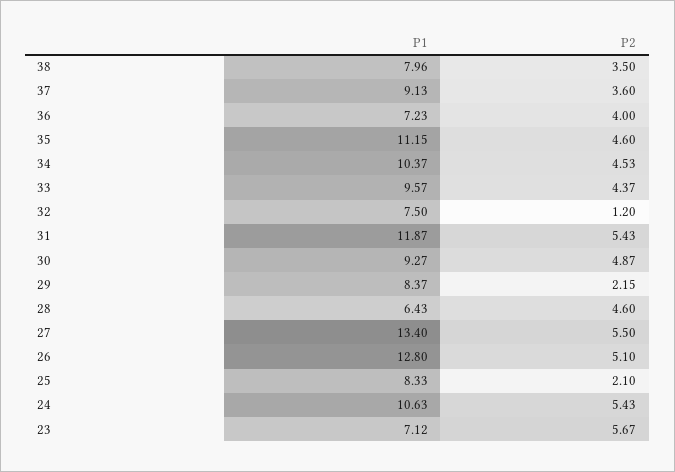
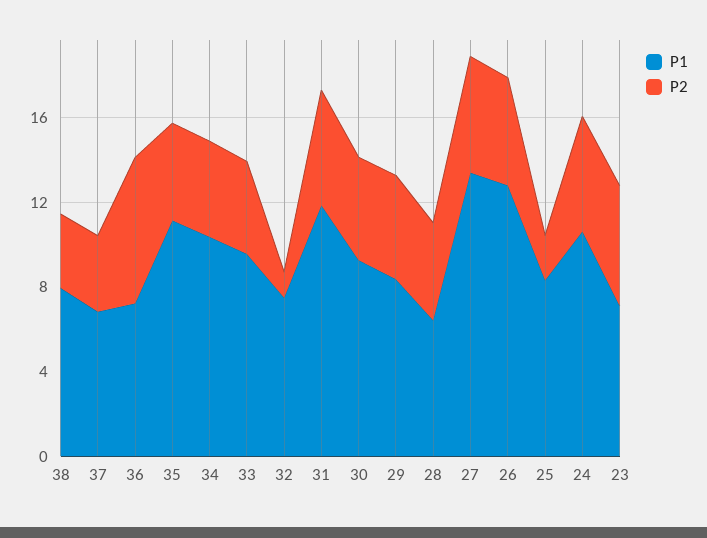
P1, 37: 9.13 -> 7
P2, 36: 4 -> 7
P2, 29: 2.15 -> 5

